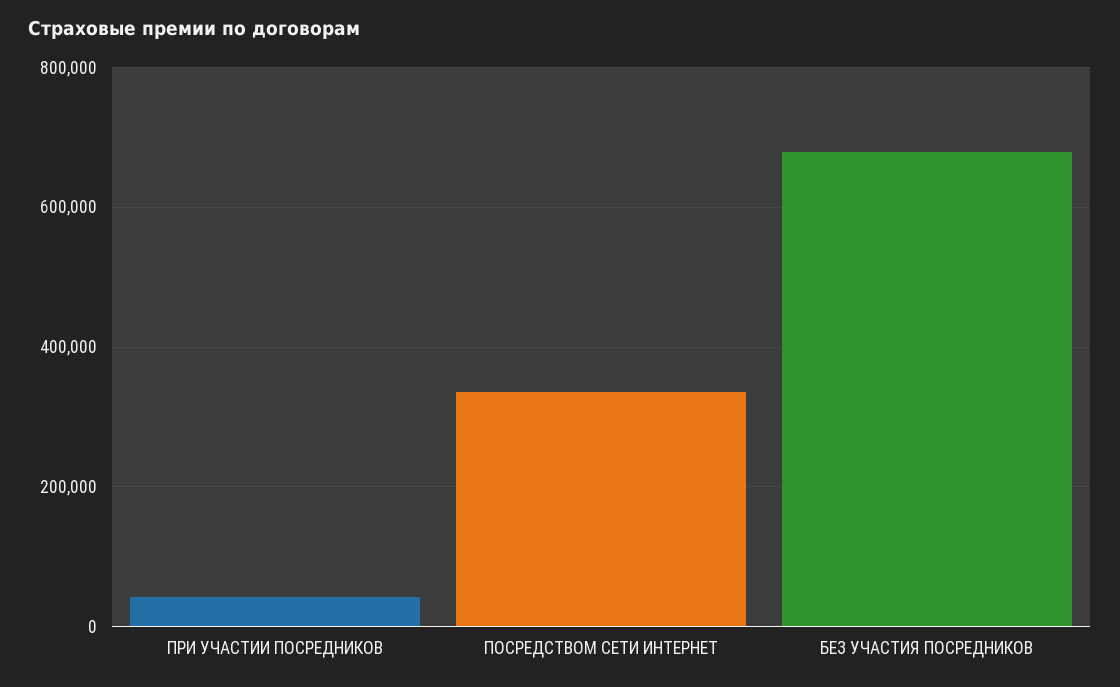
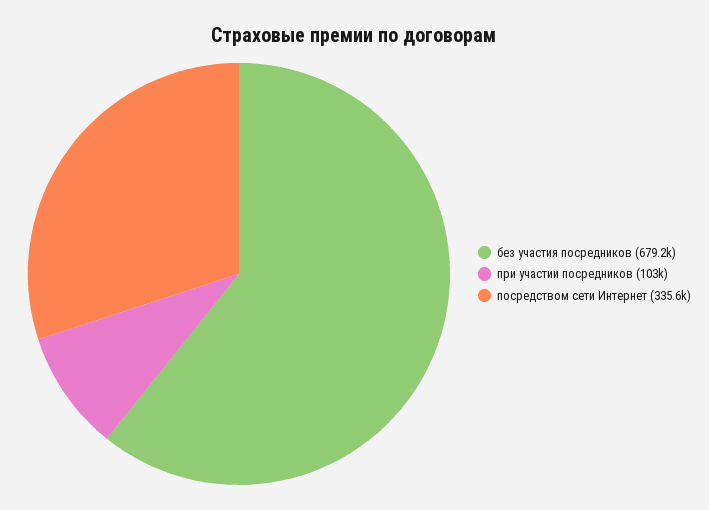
ПРИ УЧАСТИИ ПОСРЕДНИКОВ: 40000 -> 103000

